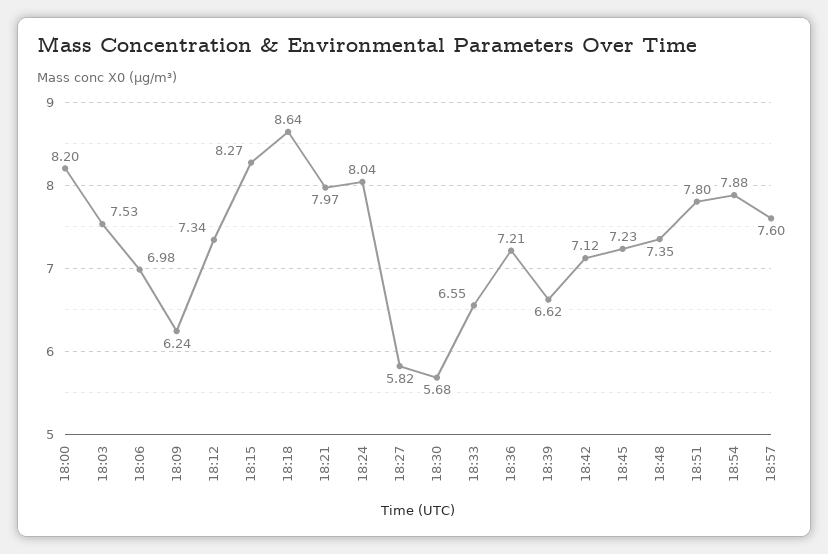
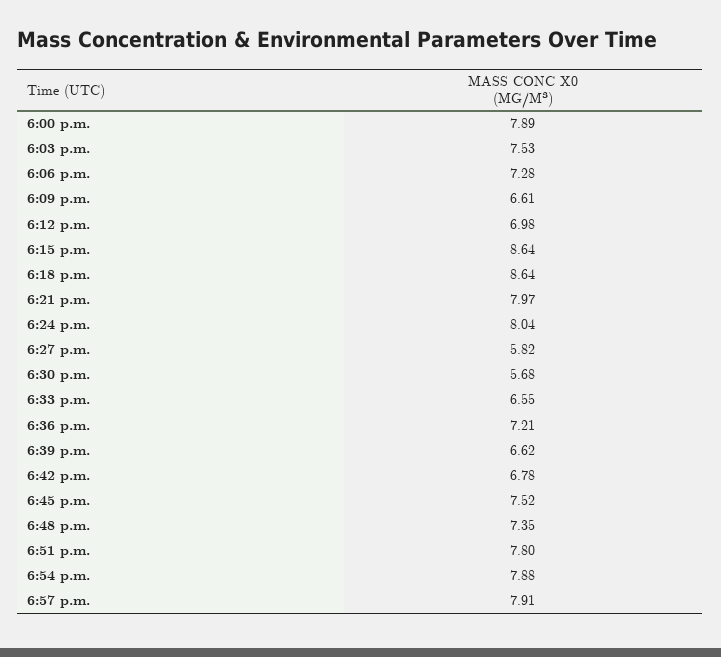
18:00: 8.2 -> 7.89
18:06: 6.98 -> 7.28
18:09: 6.24 -> 6.61
18:12: 7.34 -> 6.98
18:15: 8.27 -> 8.64
18:42: 7.12 -> 6.78
18:45: 7.23 -> 7.52
18:57: 7.6 -> 7.91

